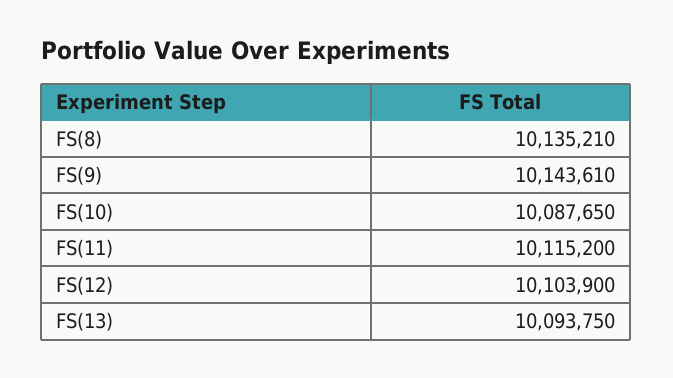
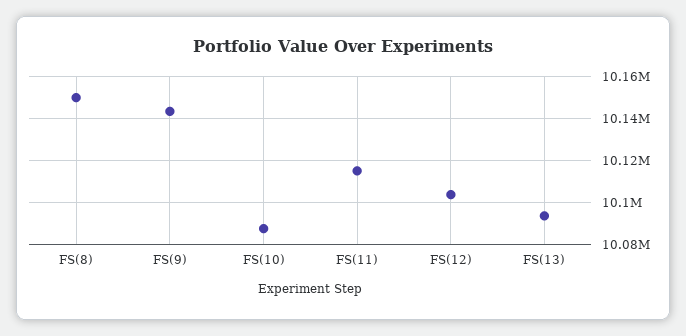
FS(8): 10135210 -> 10150000

